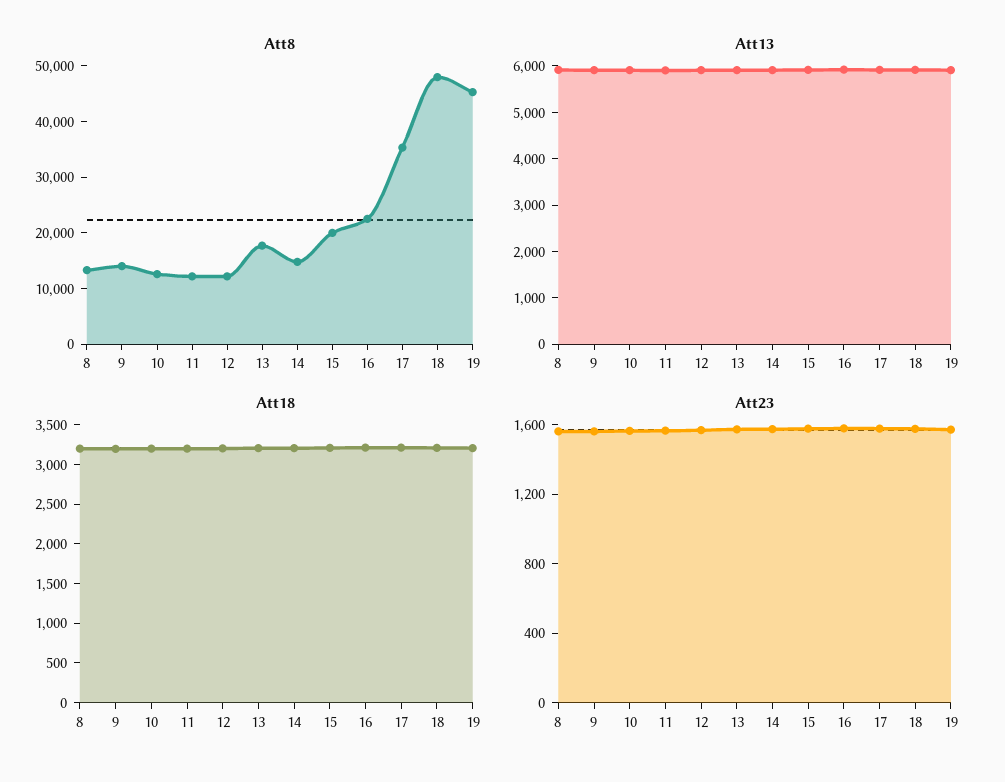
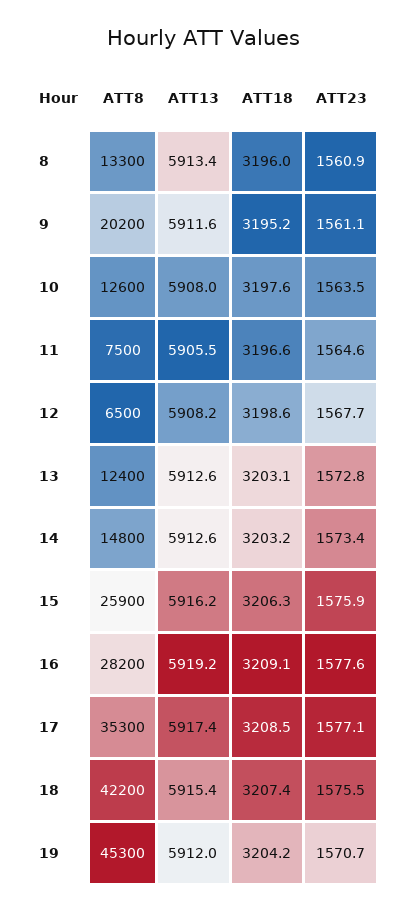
Att8, 9: 14000 -> 20200
Att8, 11: 12000 -> 7500
Att8, 12: 12000 -> 6500
Att8, 13: 18000 -> 12400
Att8, 15: 20000 -> 25900
Att8, 16: 22000 -> 28200
Att8, 18: 48000 -> 42200

